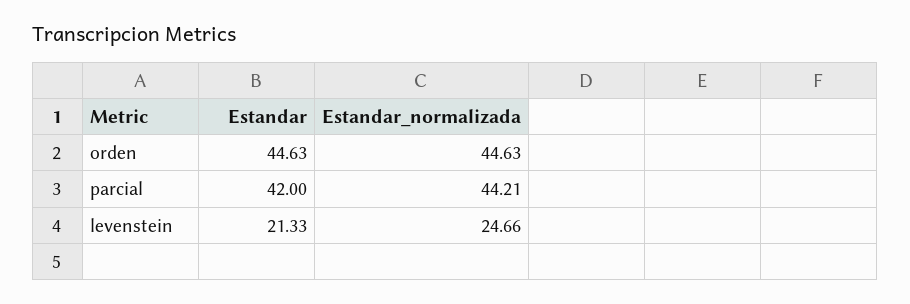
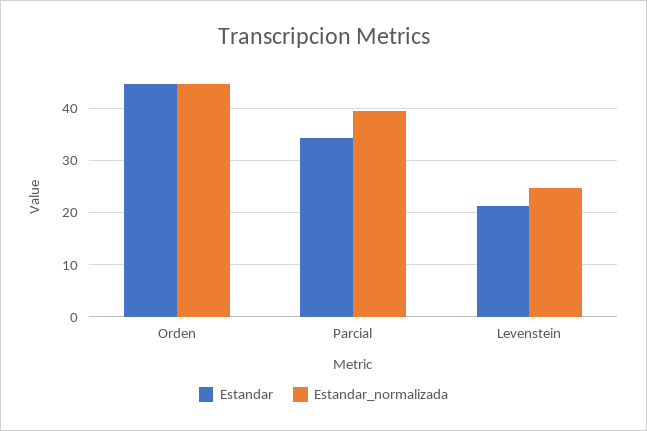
Estandar, parcial: 42 -> 34
Estandar_normalizada, parcial: 44.21 -> 40

